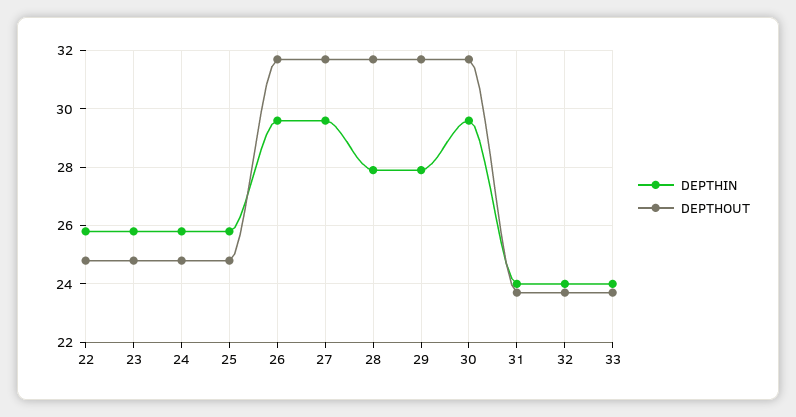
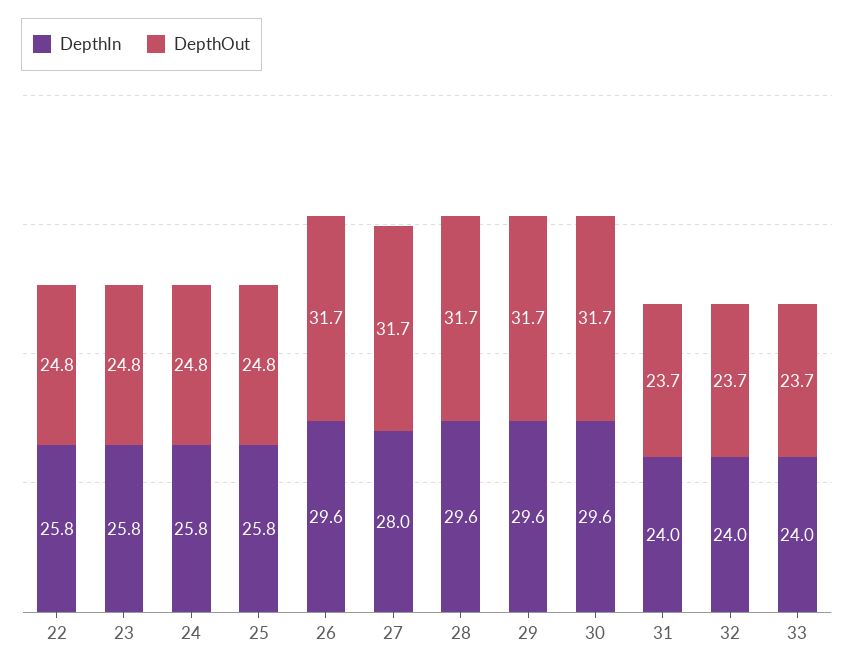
DEPTHIN, 27: 29.5 -> 28
DEPTHIN, 28: 28 -> 29.6
DEPTHIN, 29: 28 -> 29.6

